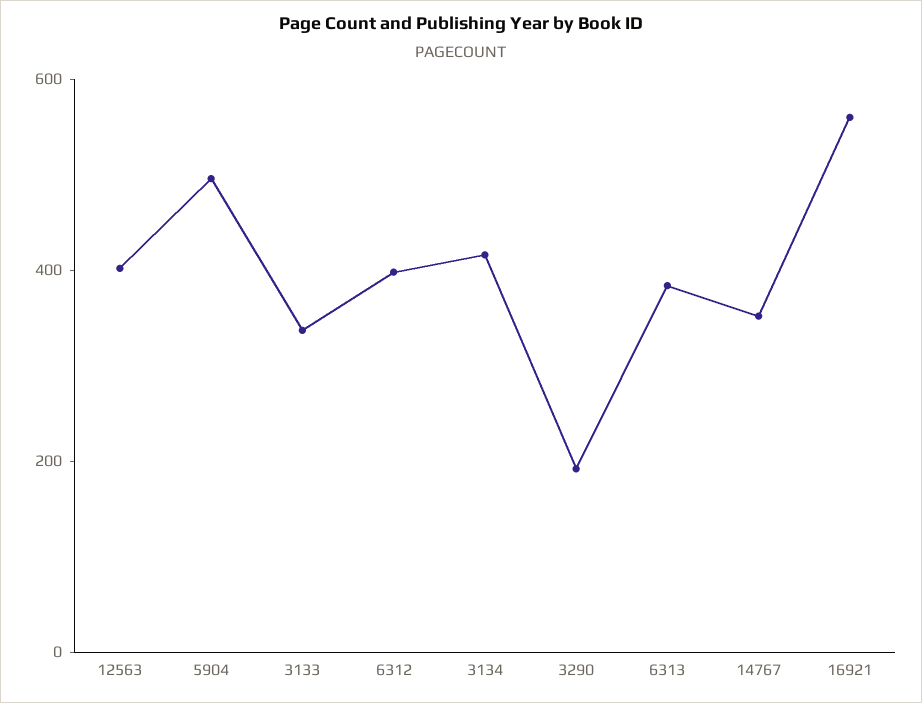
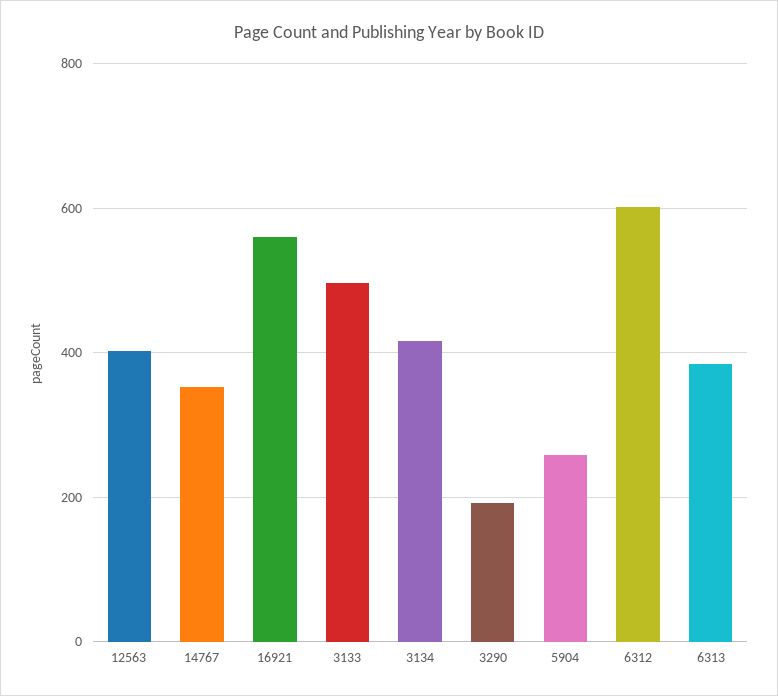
5904: 500 -> 260
3133: 350 -> 500
6312: 400 -> 600

